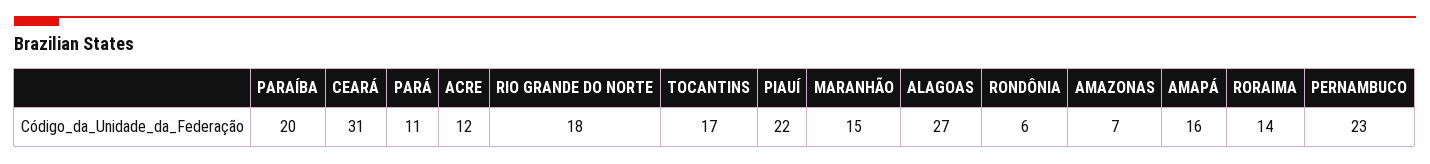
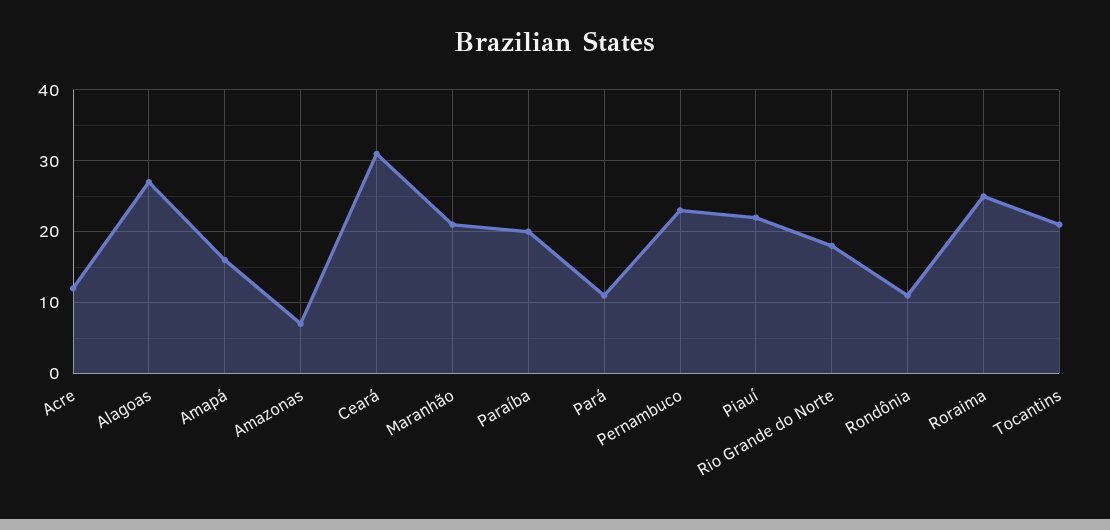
TOCANTINS: 17 -> 21
MARANHÃO: 15 -> 21
RONDÔNIA: 6 -> 11
RORAIMA: 14 -> 25

